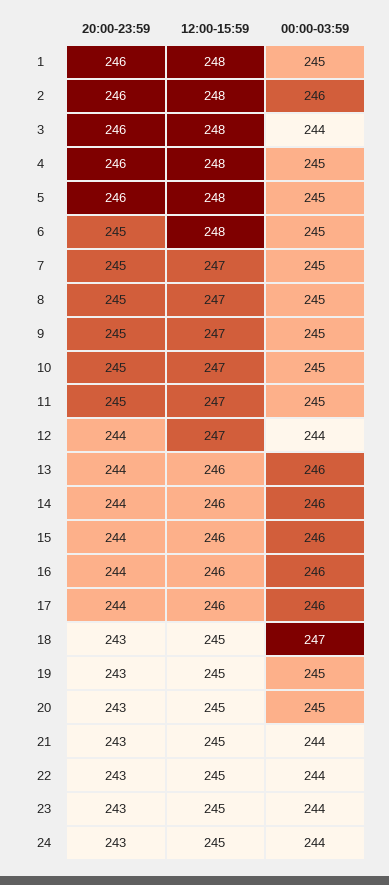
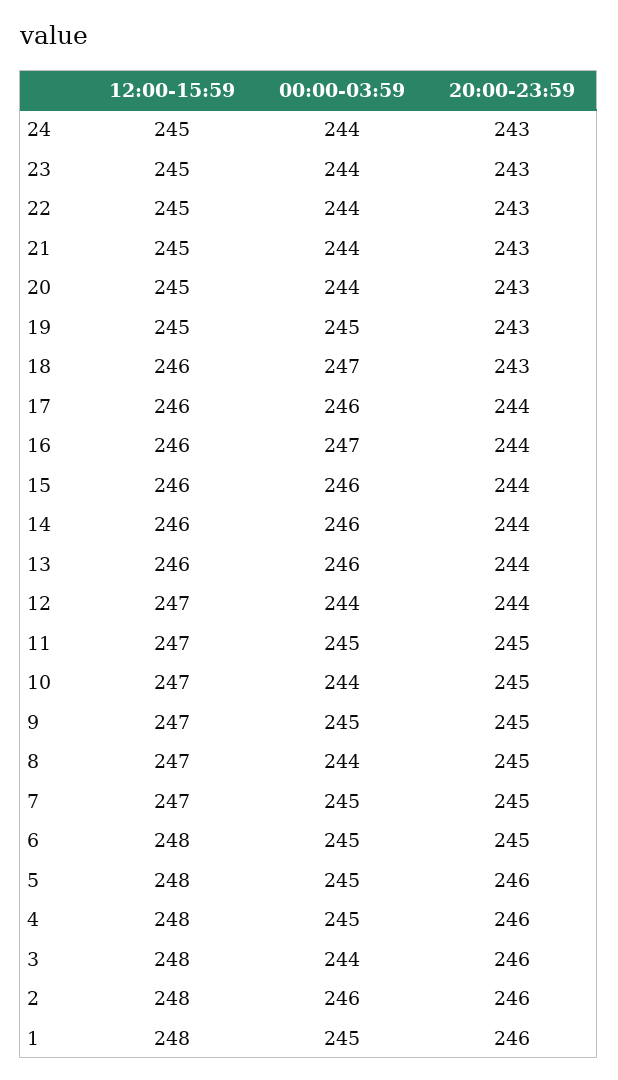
00:00-03:59, 8: 245 -> 244
00:00-03:59, 10: 245 -> 244
00:00-03:59, 16: 246 -> 247
12:00-15:59, 18: 245 -> 246
00:00-03:59, 20: 245 -> 244

